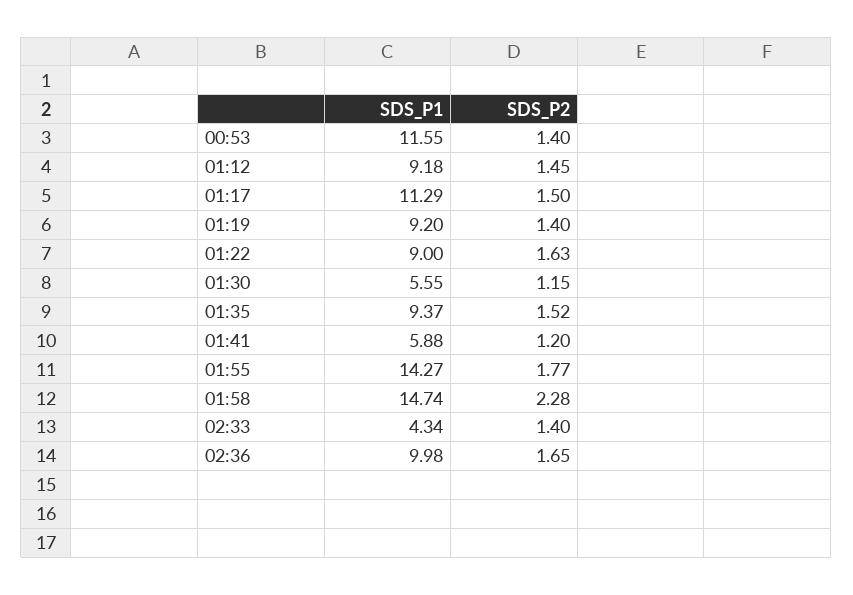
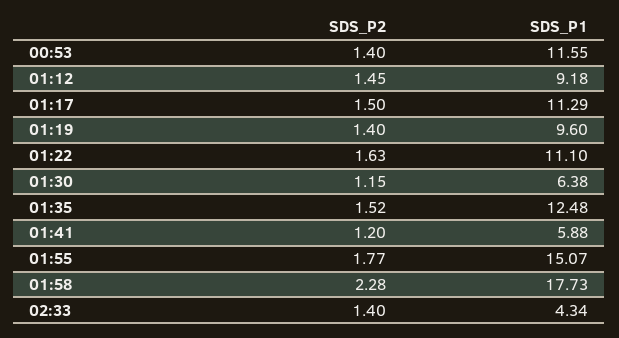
SDS_P1, 01:19: 9.2 -> 9.6
SDS_P1, 01:22: 9 -> 11.1
SDS_P1, 01:30: 5.55 -> 6.38
SDS_P1, 01:35: 9.37 -> 12.48
SDS_P1, 01:55: 14.27 -> 15.07
SDS_P1, 01:58: 14.74 -> 17.73
SDS_P1, 02:36: 9.98 -> none
SDS_P2, 02:36: 1.65 -> none

